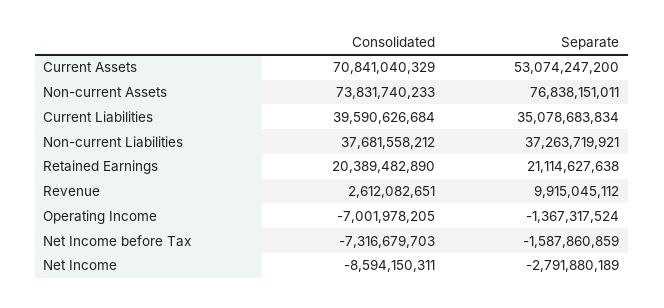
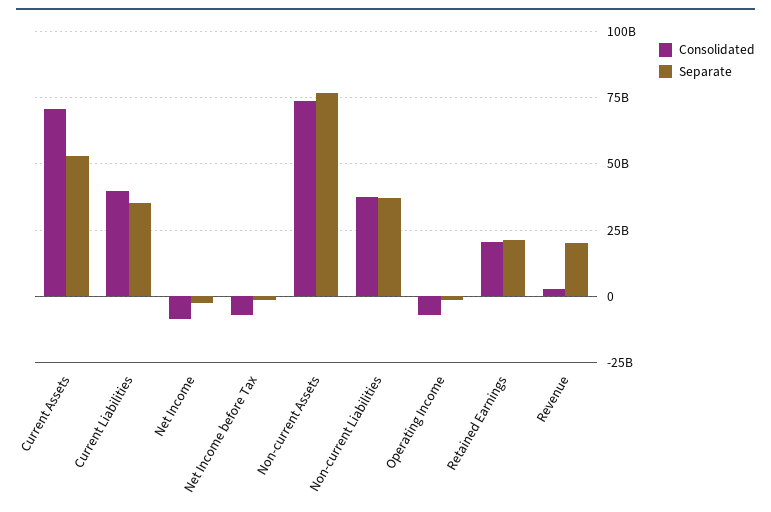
Separate, Revenue: 9915045112 -> 20000000000

